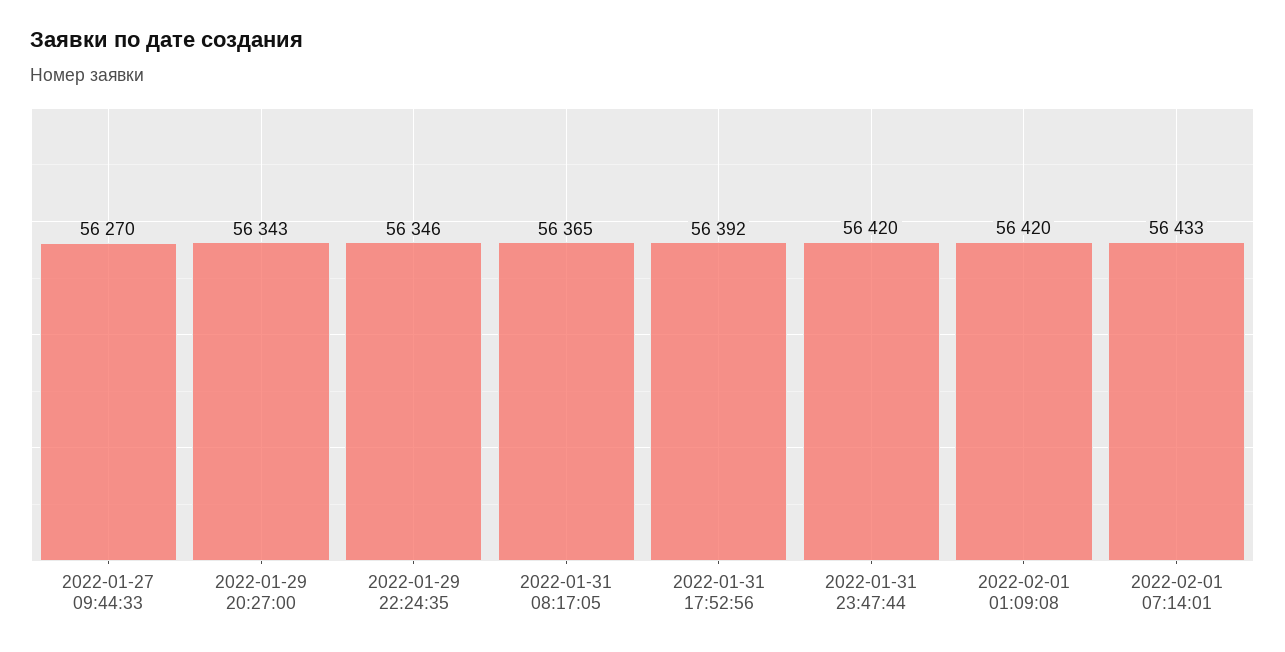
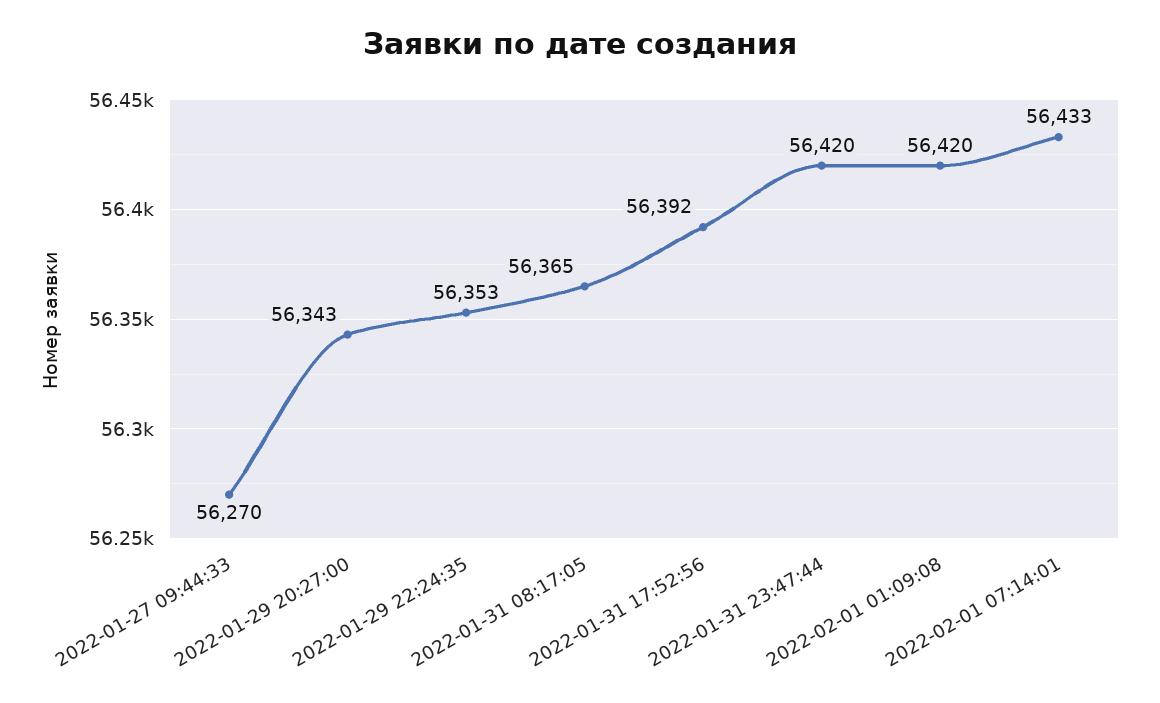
2022-01-29 22:24:35: 56346 -> 56353

